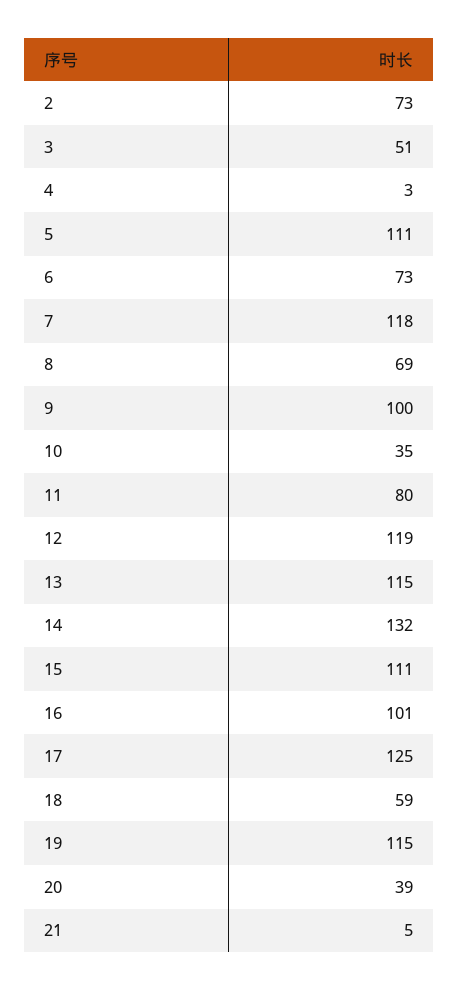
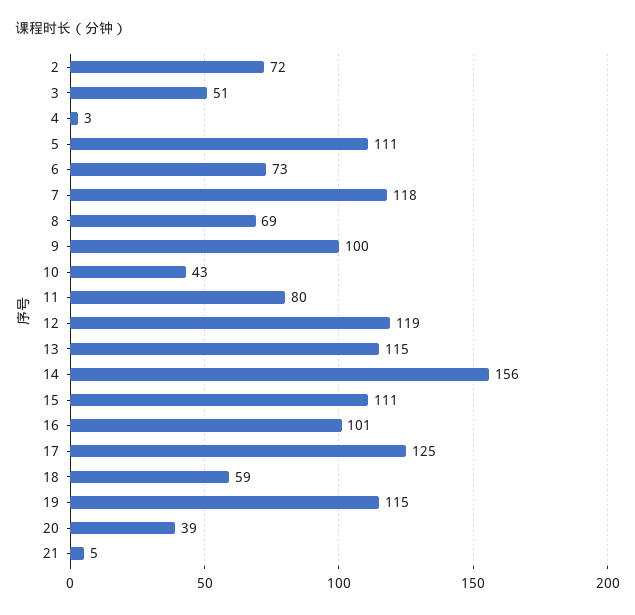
2: 73 -> 72
10: 35 -> 43
14: 132 -> 156

